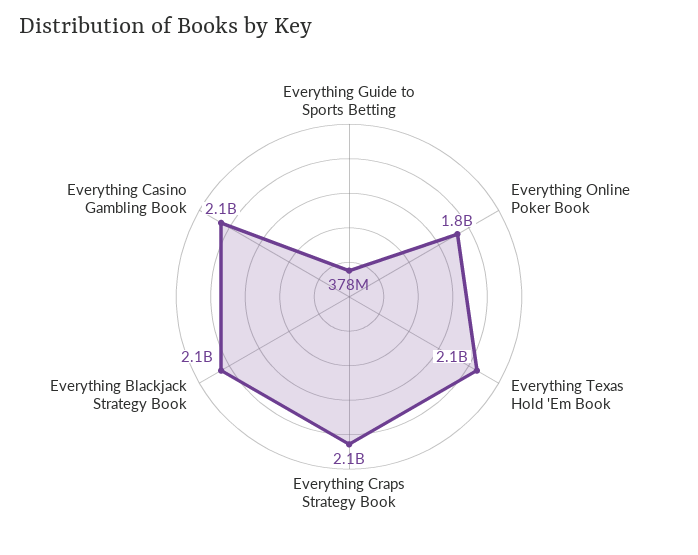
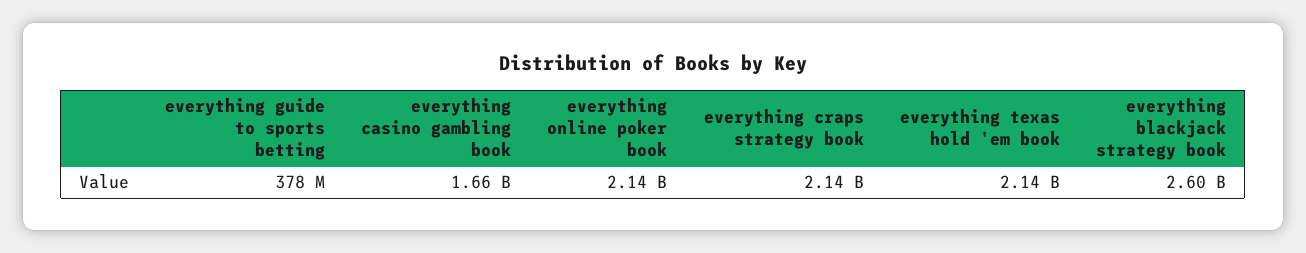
Everything Online Poker Book: 1800000000 -> 2140000000
Everything Blackjack Strategy Book: 2100000000 -> 2600000000
Everything Casino Gambling Book: 2100000000 -> 1660000000

